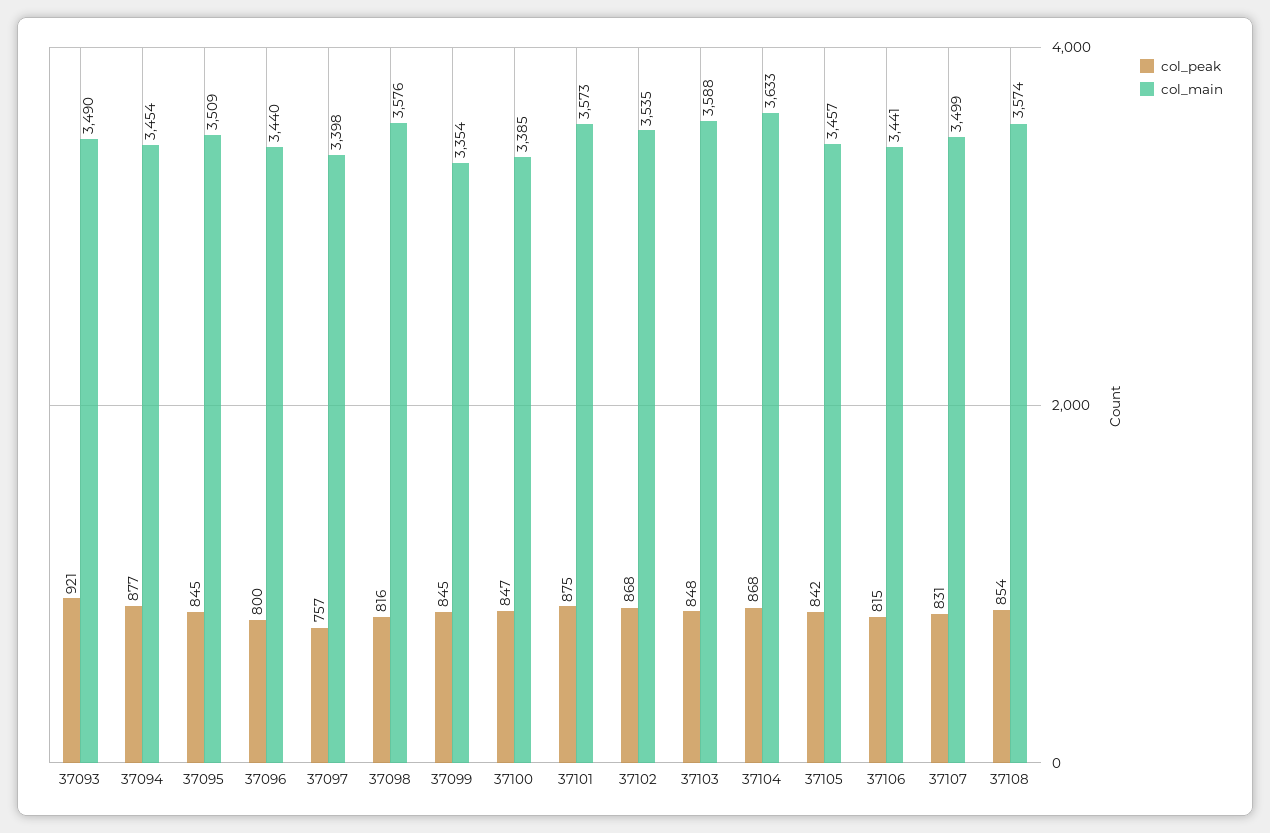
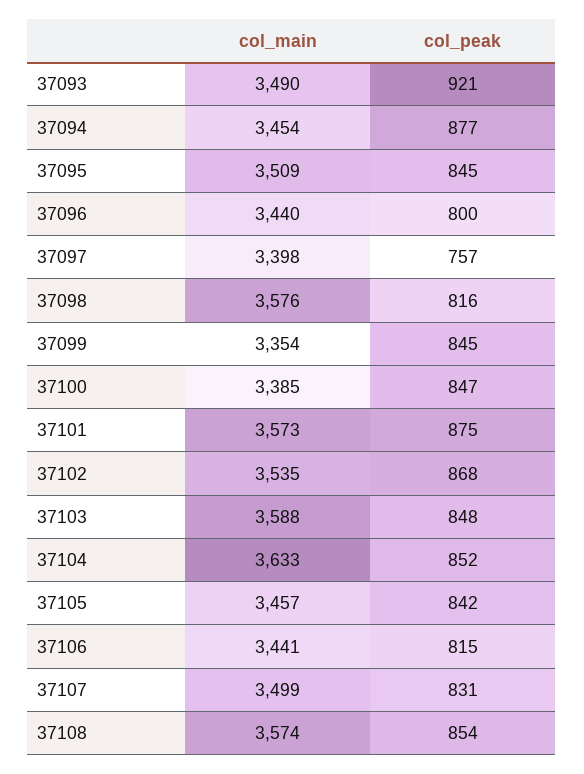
col_peak, 37104: 868 -> 852

